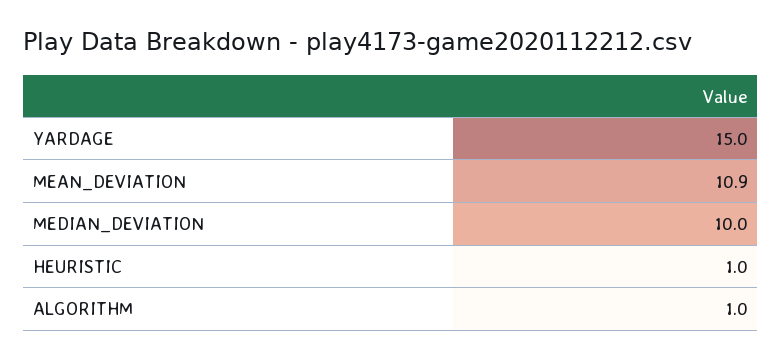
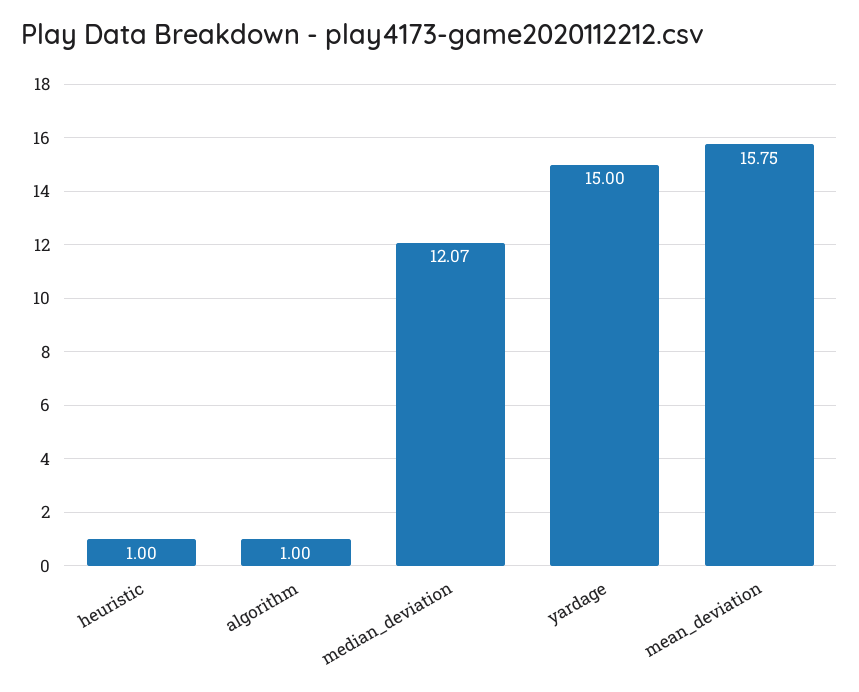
MEAN_DEVIATION: 10.9 -> 15.75
MEDIAN_DEVIATION: 10 -> 12.07

